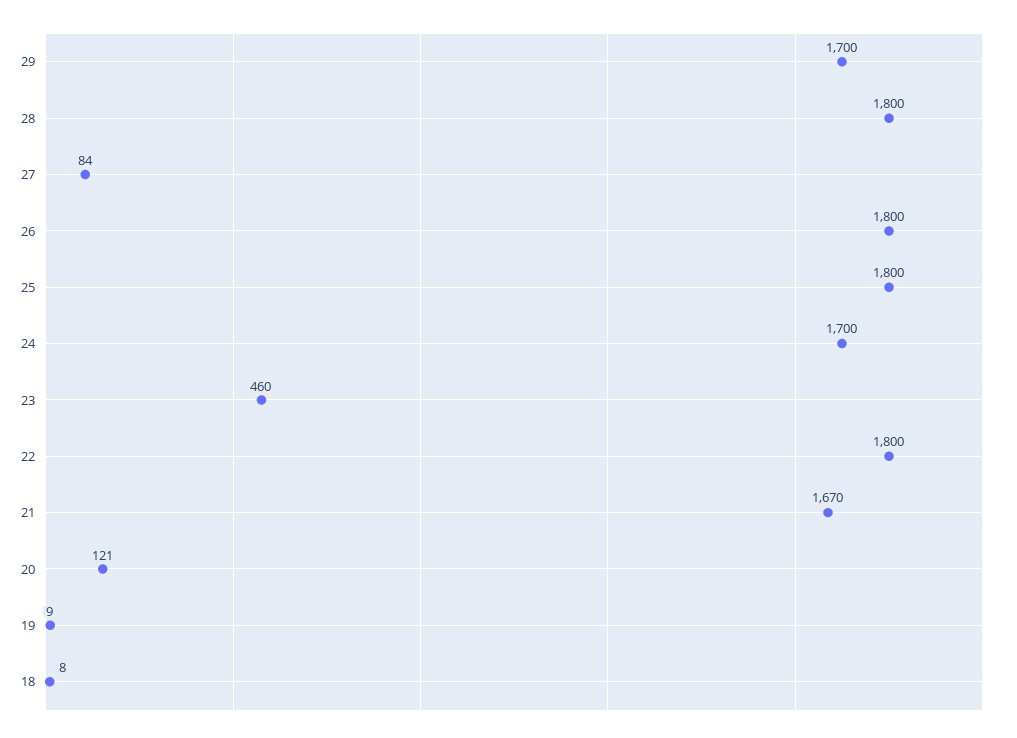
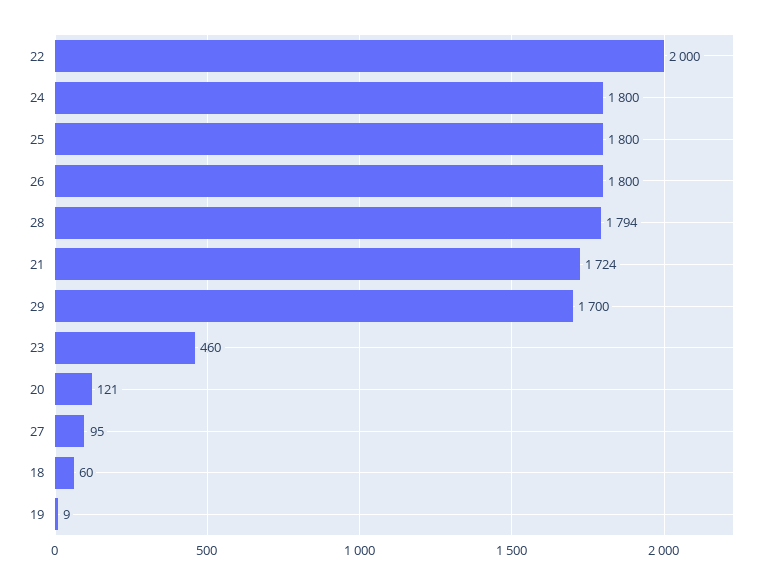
28: 1800 -> 1794
27: 84 -> 95
24: 1700 -> 1800
22: 1800 -> 2000
21: 1670 -> 1724
18: 8 -> 60

